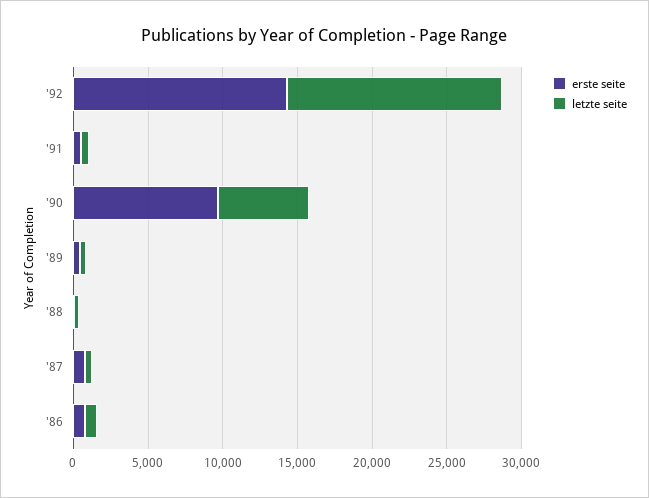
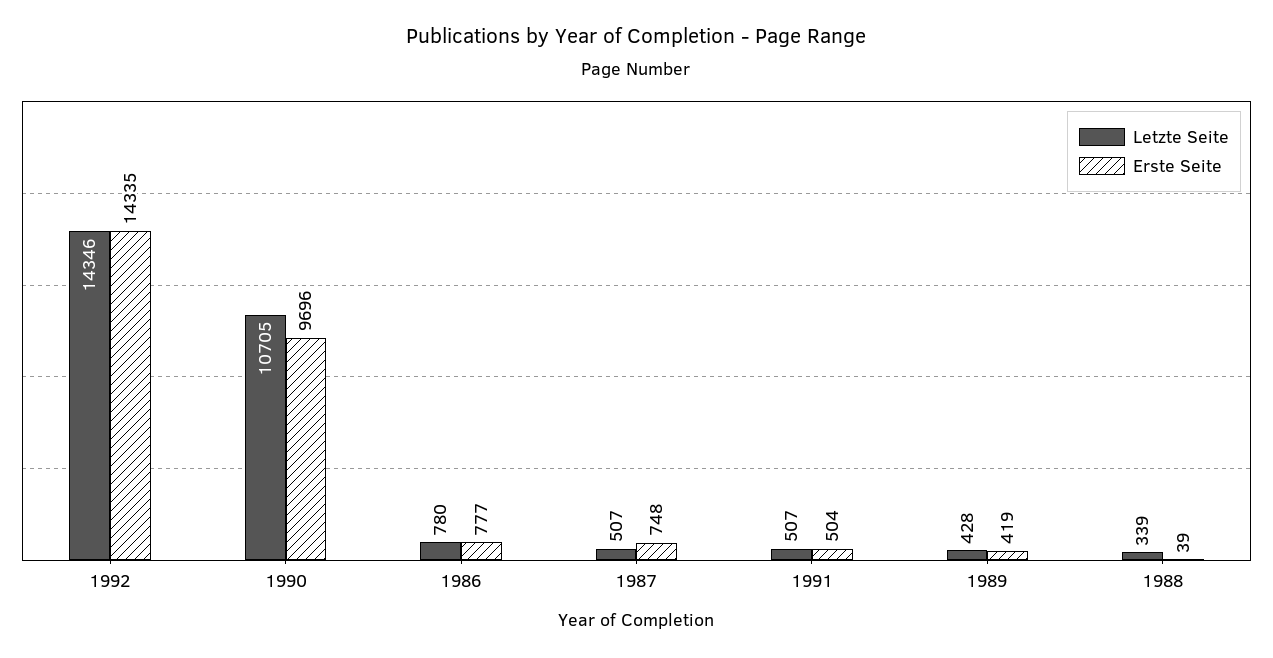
letzte seite, '90: 6000 -> 10705

